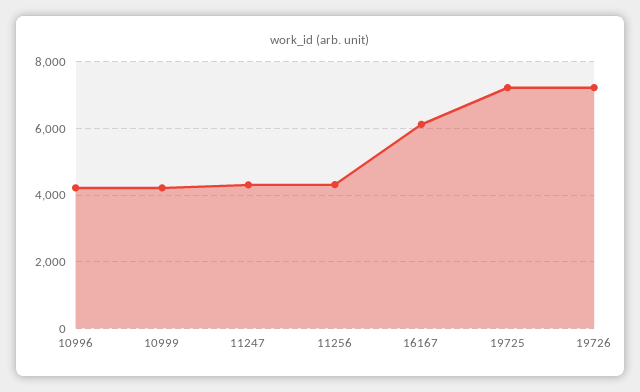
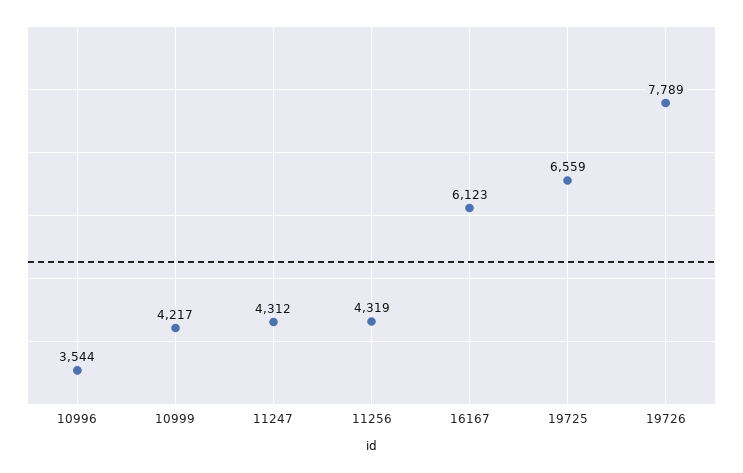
10996: 4200 -> 3544
19725: 7200 -> 6559
19726: 7200 -> 7789

